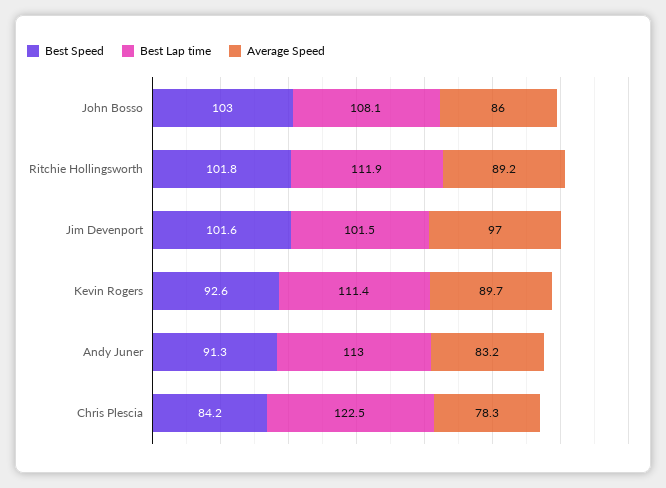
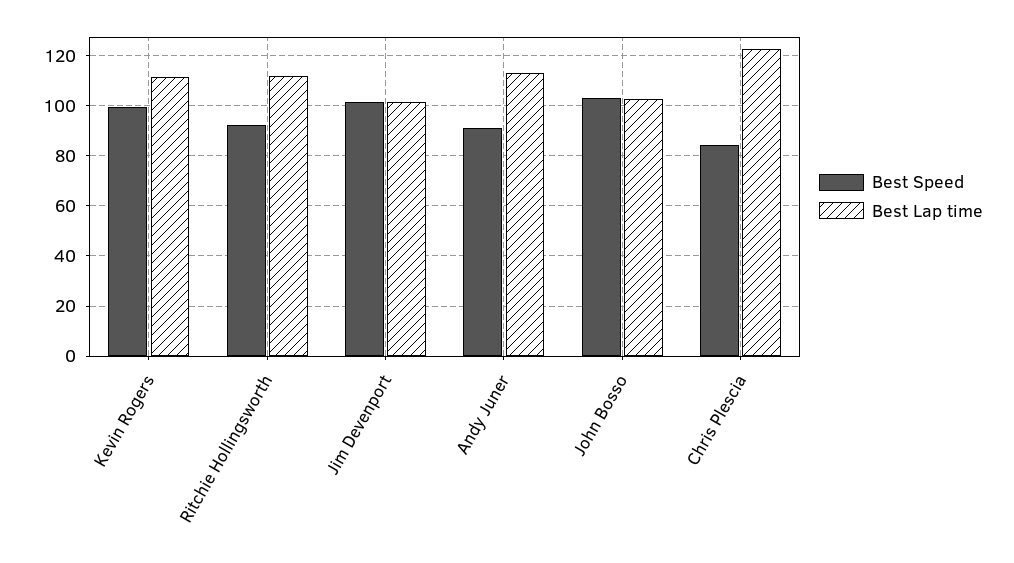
Best Lap time, John Bosso: 108.1 -> 102.5
Average Speed, John Bosso: 86 -> none
Best Speed, Ritchie Hollingsworth: 101.8 -> 92.5
Average Speed, Ritchie Hollingsworth: 89.2 -> none
Average Speed, Jim Devenport: 97 -> none
Best Speed, Kevin Rogers: 92.6 -> 100
Average Speed, Kevin Rogers: 89.7 -> none
Average Speed, Andy Juner: 83.2 -> none
Average Speed, Chris Plescia: 78.3 -> none

